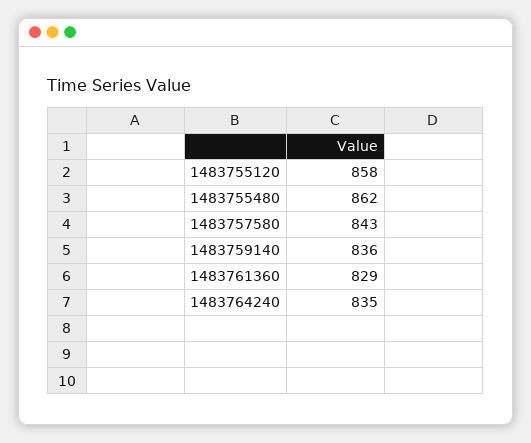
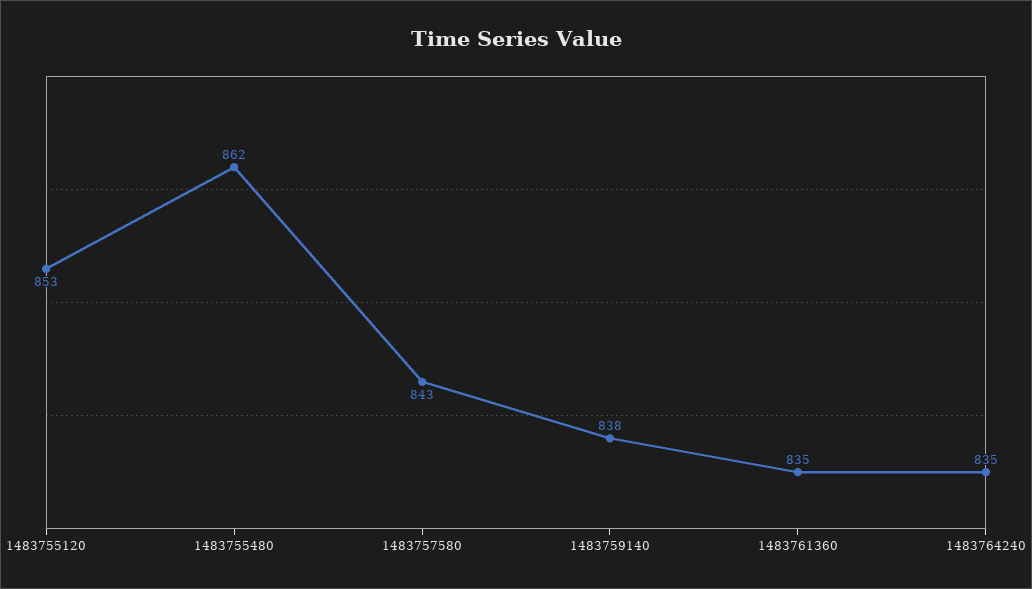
1483755120: 858 -> 853
1483759140: 836 -> 838
1483761360: 829 -> 835

